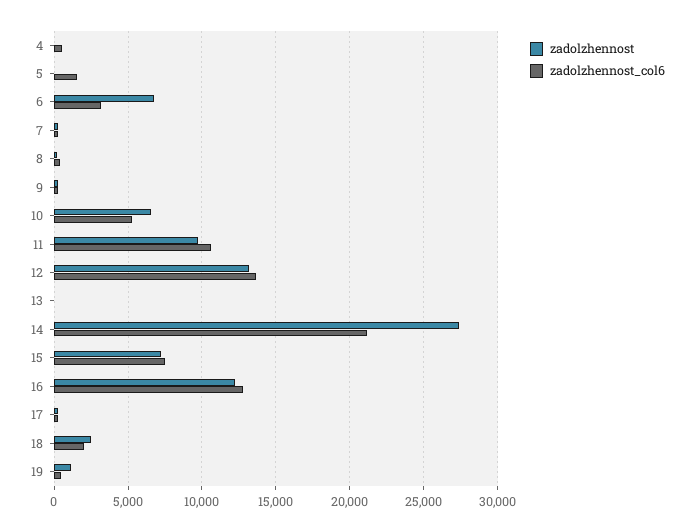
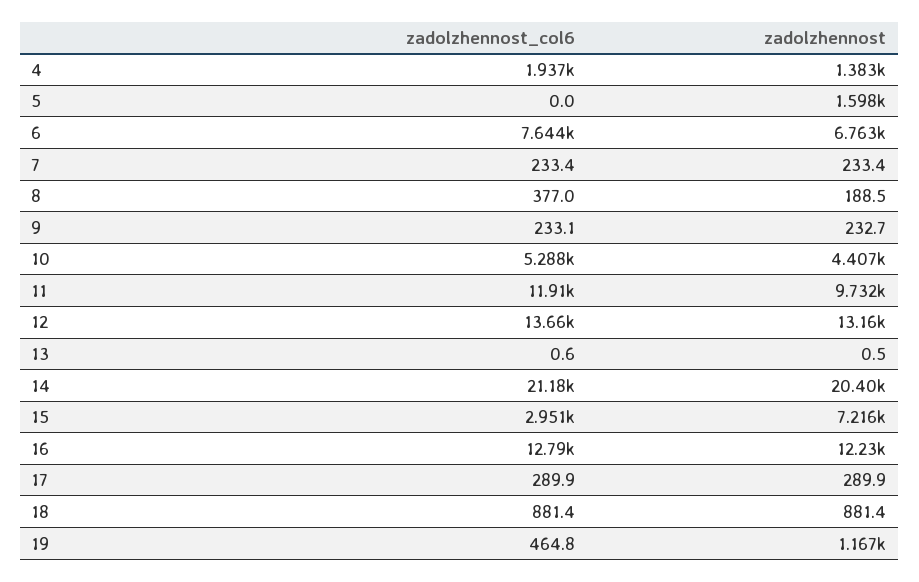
zadolzhennost, 4: 0 -> 1383
zadolzhennost_col6, 4: 500 -> 1937
zadolzhennost, 5: 0 -> 1598
zadolzhennost_col6, 5: 1500 -> 0
zadolzhennost_col6, 6: 3000 -> 7644
zadolzhennost, 10: 6500 -> 4407
zadolzhennost_col6, 11: 10500 -> 11910
zadolzhennost, 14: 27500 -> 20400
zadolzhennost_col6, 15: 7500 -> 2951
zadolzhennost, 18: 2500 -> 881.4
zadolzhennost_col6, 18: 2000 -> 881.4

